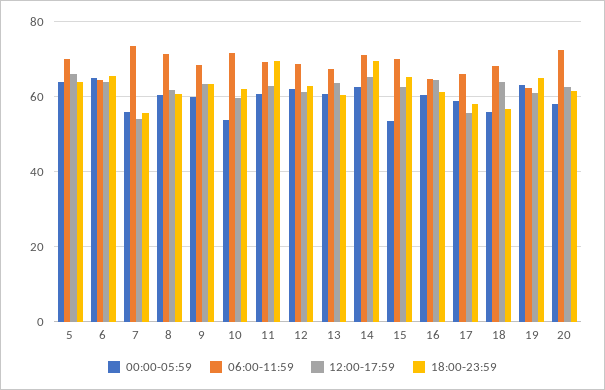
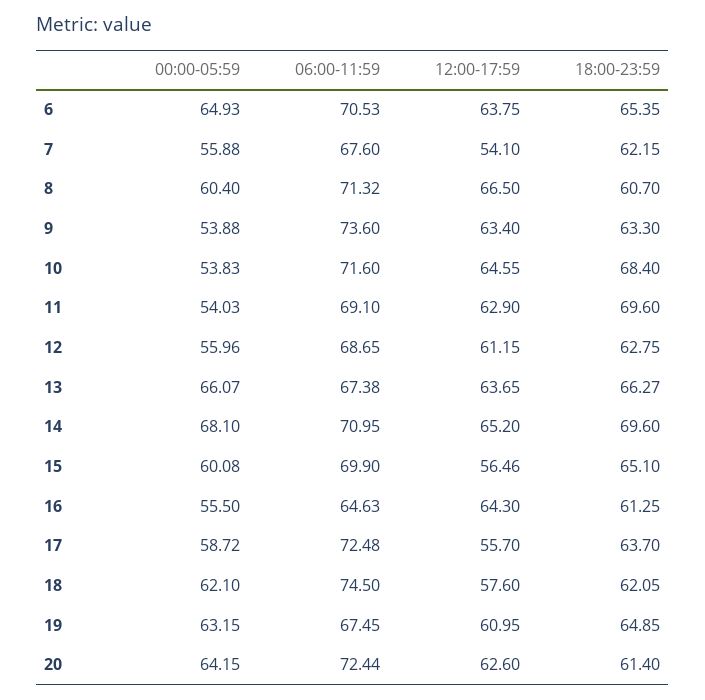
00:00-05:59, 5: 64 -> none
06:00-11:59, 5: 70 -> none
12:00-17:59, 5: 66 -> none
18:00-23:59, 5: 64 -> none
06:00-11:59, 6: 64 -> 70.53
06:00-11:59, 7: 74 -> 67.6
18:00-23:59, 7: 56 -> 62.15
12:00-17:59, 8: 62 -> 66.5
00:00-05:59, 9: 60 -> 53.88
06:00-11:59, 9: 68 -> 73.6
12:00-17:59, 10: 60 -> 64.55
18:00-23:59, 10: 62 -> 68.4
00:00-05:59, 11: 60 -> 54.03
00:00-05:59, 12: 62 -> 55.96
00:00-05:59, 13: 60 -> 66.07
18:00-23:59, 13: 60 -> 66.27
00:00-05:59, 14: 62 -> 68.1
00:00-05:59, 15: 54 -> 60.08
12:00-17:59, 15: 62 -> 56.46
00:00-05:59, 16: 60 -> 55.5
06:00-11:59, 17: 66 -> 72.48
18:00-23:59, 17: 58 -> 63.7
00:00-05:59, 18: 56 -> 62.1
06:00-11:59, 18: 68 -> 74.5
12:00-17:59, 18: 64 -> 57.6
18:00-23:59, 18: 56 -> 62.05
06:00-11:59, 19: 62 -> 67.45
00:00-05:59, 20: 58 -> 64.15

